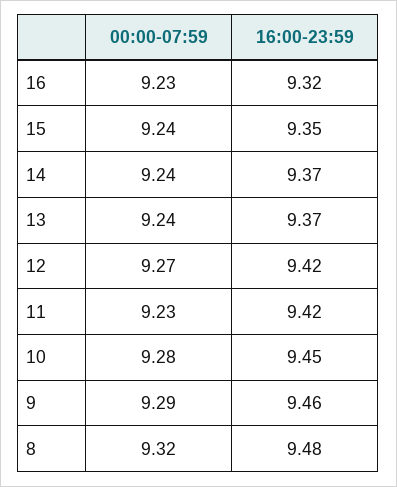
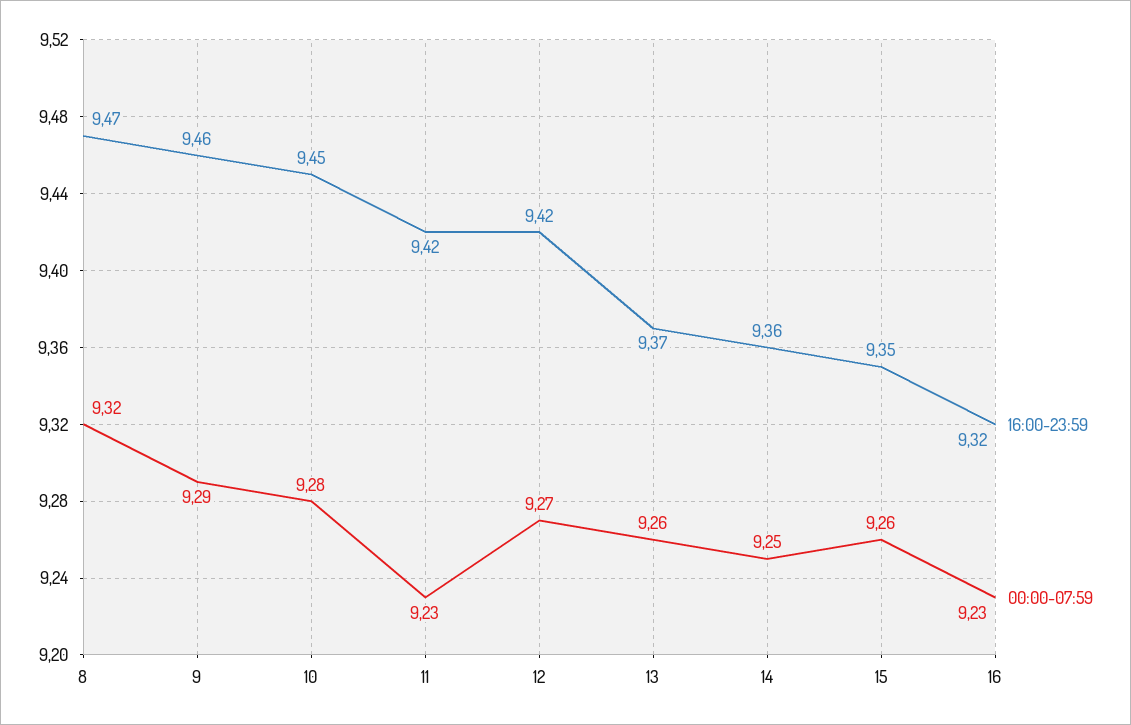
00:00-07:59, 15: 9.24 -> 9.26
00:00-07:59, 14: 9.24 -> 9.25
16:00-23:59, 14: 9.37 -> 9.36
00:00-07:59, 13: 9.24 -> 9.26
16:00-23:59, 8: 9.48 -> 9.47

